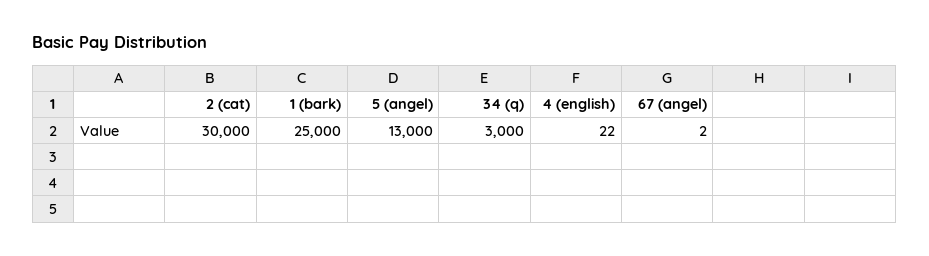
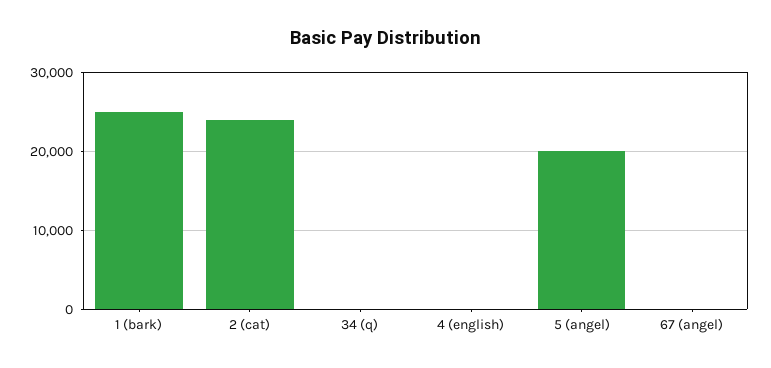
2 (cat): 30000 -> 24000
5 (angel): 13000 -> 20000
34 (q): 3000 -> 0

